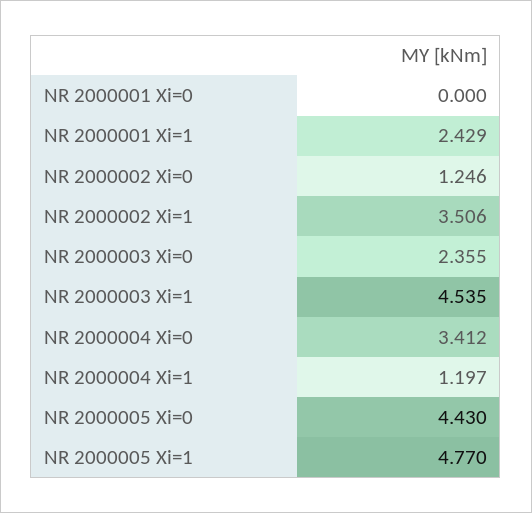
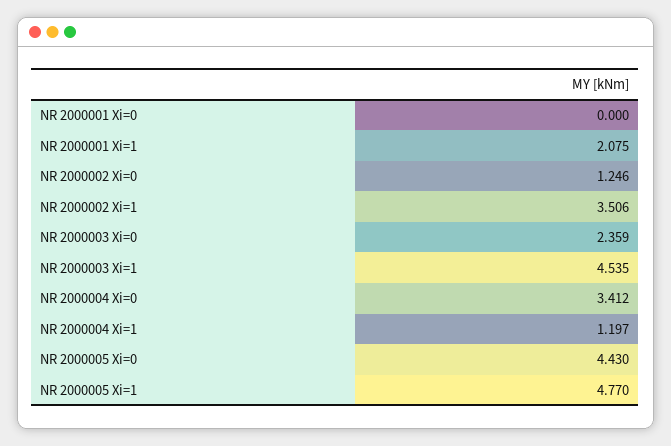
NR 2000001 Xi=1: 2.429 -> 2.075
NR 2000003 Xi=0: 2.355 -> 2.359

